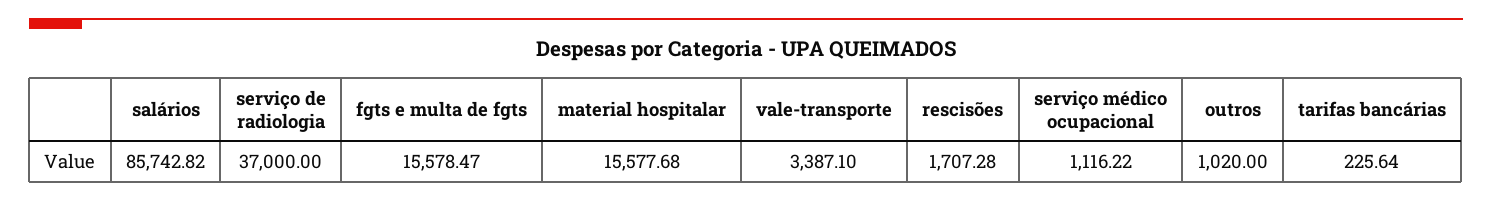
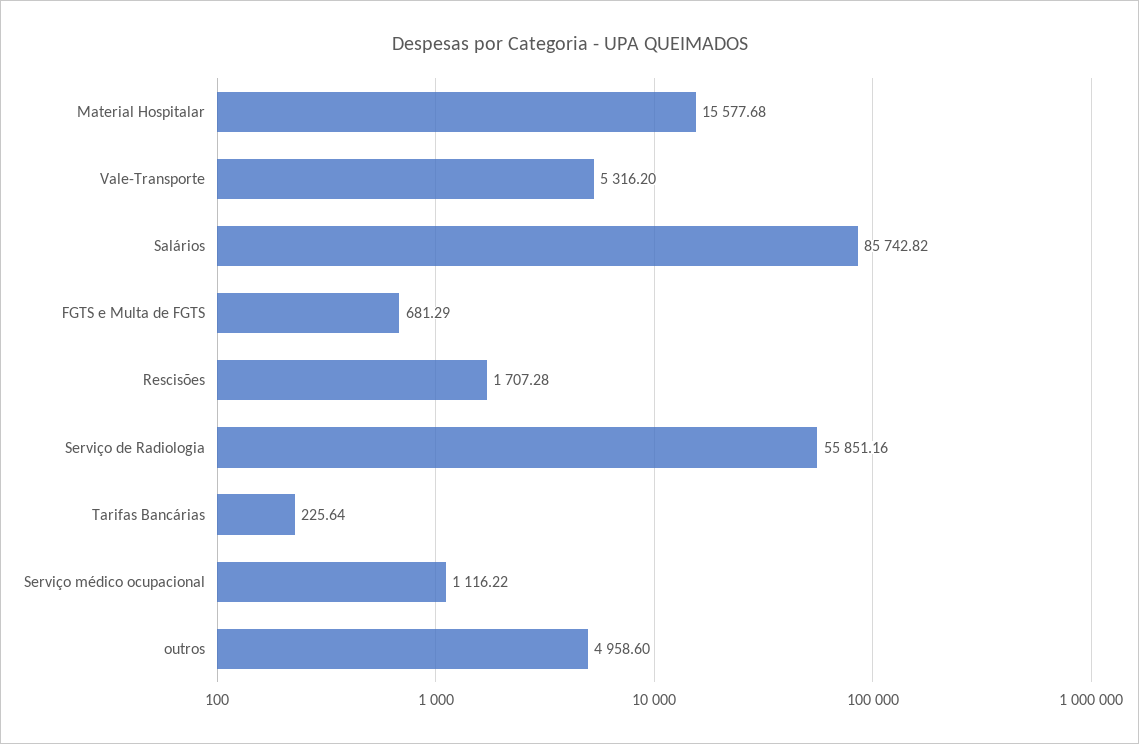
serviço de radiologia: 37000 -> 55851.16
fgts e multa de fgts: 15578.47 -> 681.29
vale-transporte: 3387.1 -> 5316.2
outros: 1020 -> 4958.6

